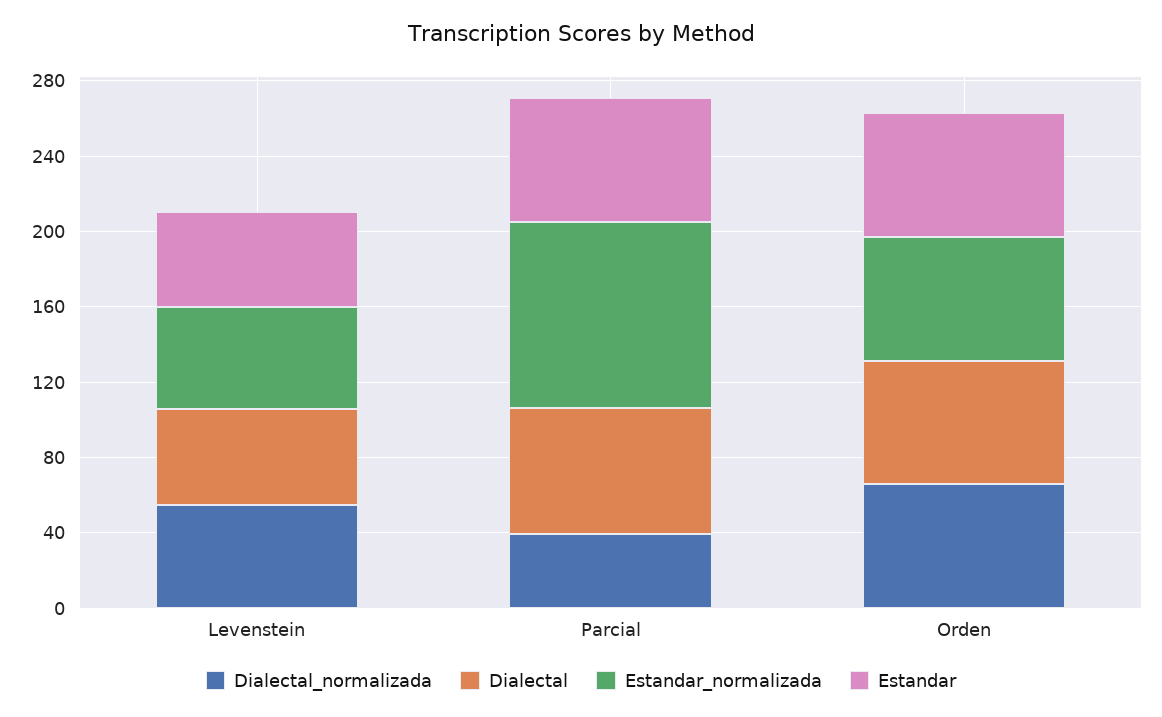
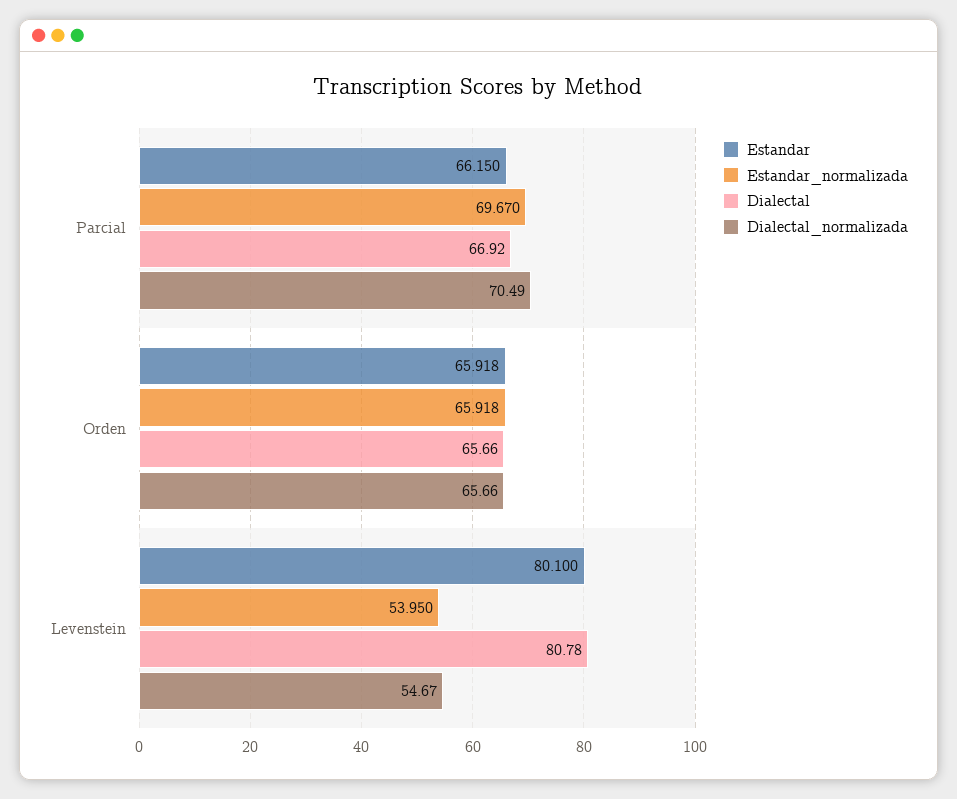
Dialectal, Levenstein: 50 -> 80.78
Estandar, Levenstein: 50 -> 80.1
Dialectal_normalizada, Parcial: 40 -> 70.49
Estandar_normalizada, Parcial: 100 -> 69.67

